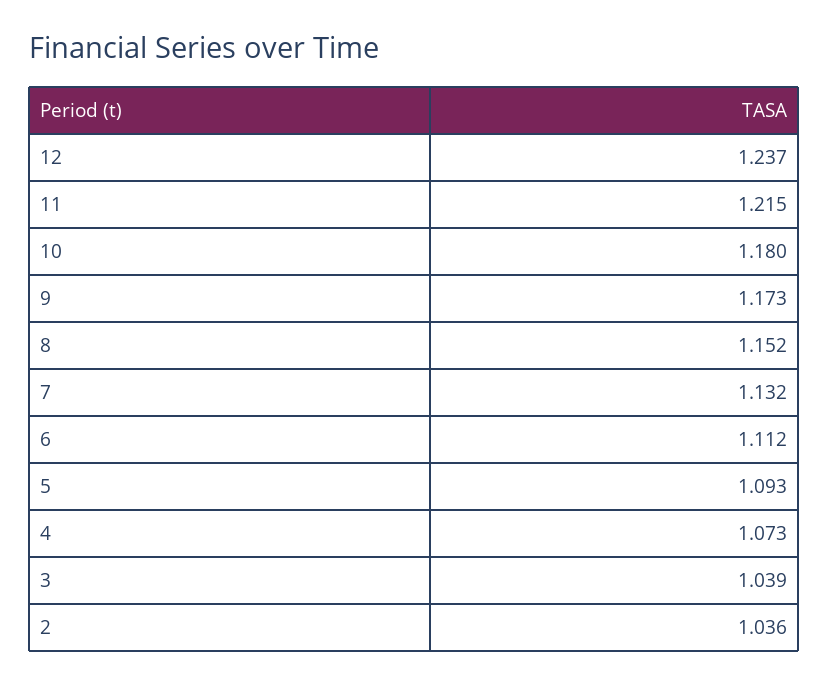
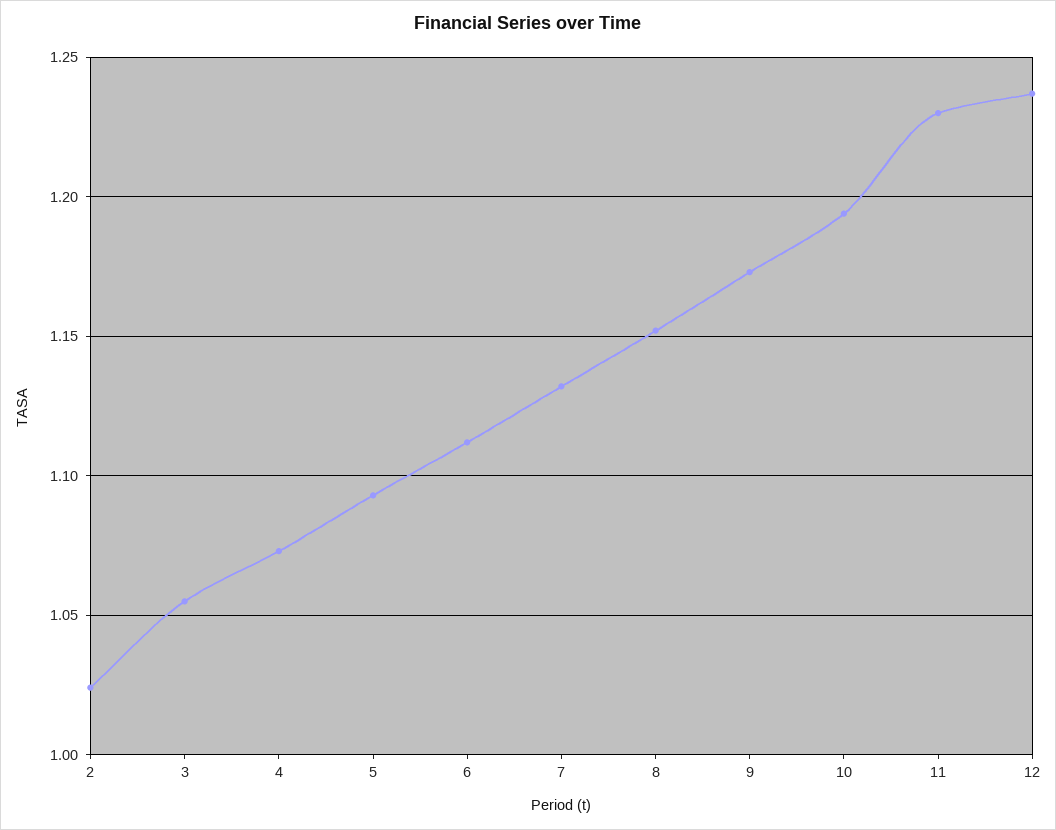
11: 1.215 -> 1.23
10: 1.18 -> 1.195
3: 1.039 -> 1.055
2: 1.036 -> 1.025

